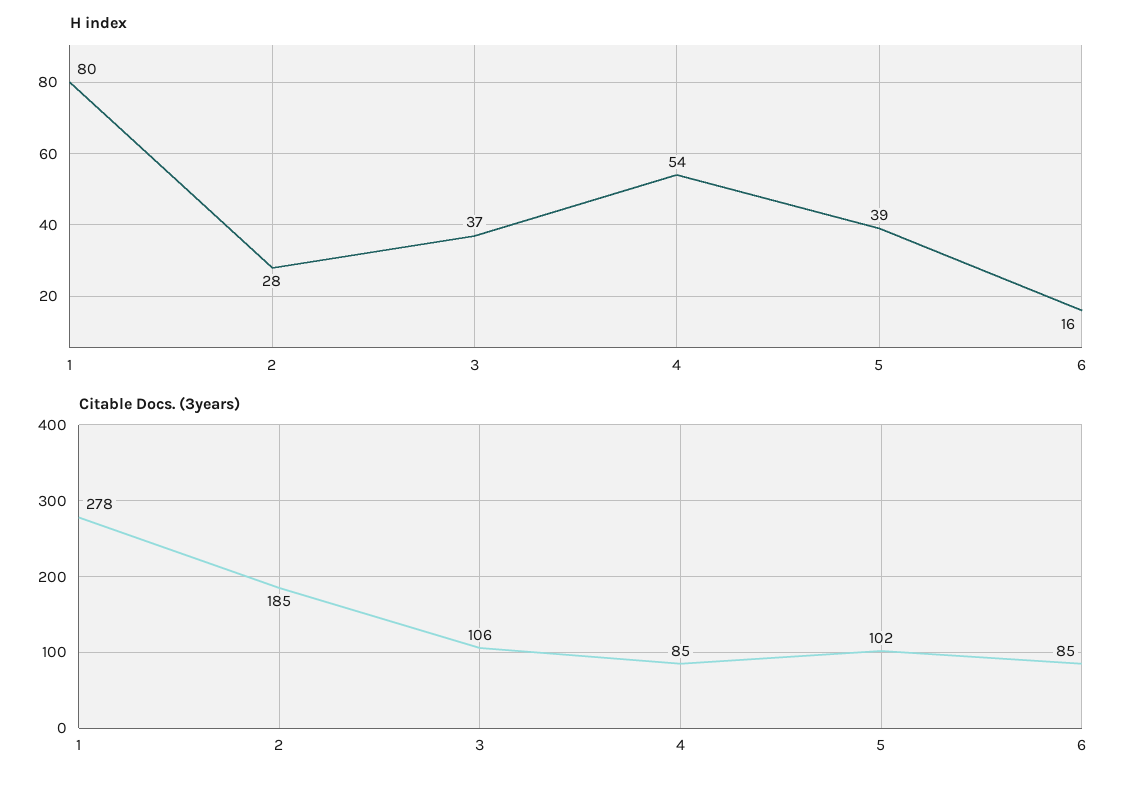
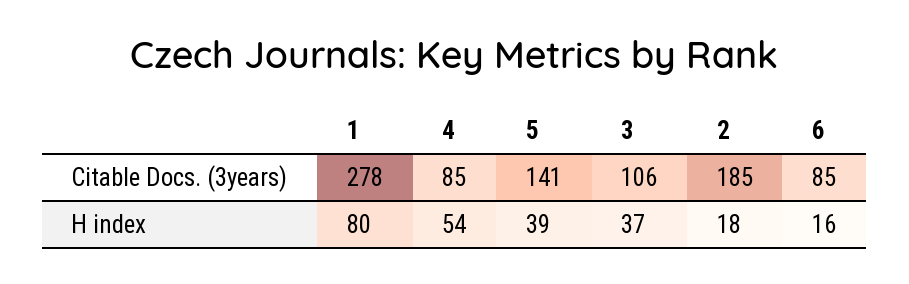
H index, 2: 28 -> 18
Citable Docs. (3years), 5: 102 -> 141

